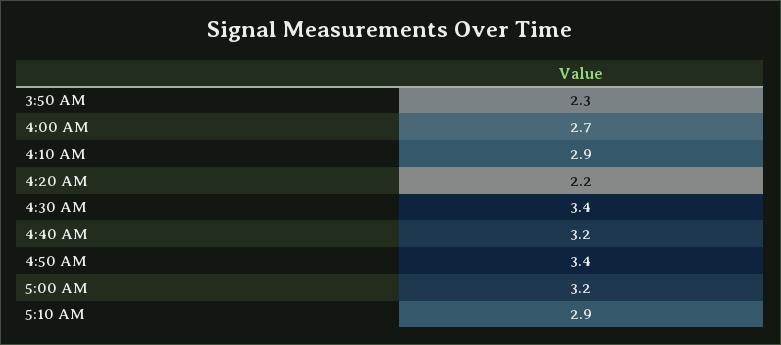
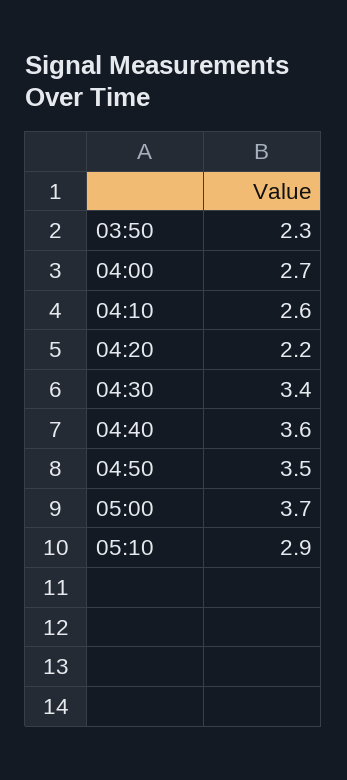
4:10 AM: 2.9 -> 2.6
4:40 AM: 3.2 -> 3.6
4:50 AM: 3.4 -> 3.5
5:00 AM: 3.2 -> 3.7

